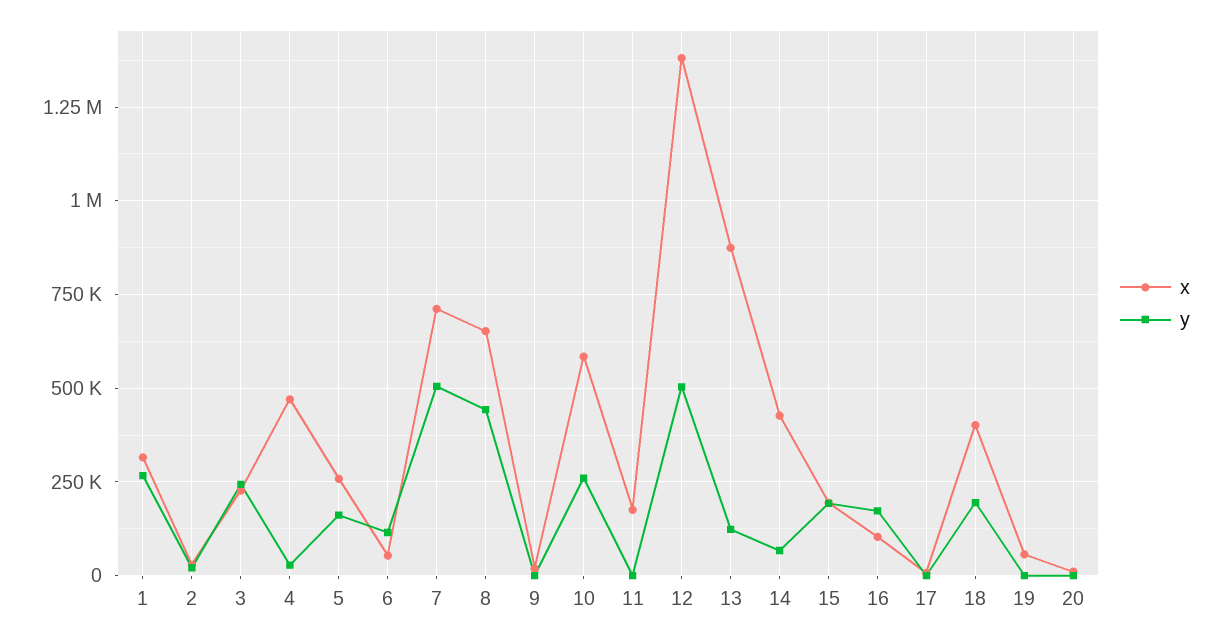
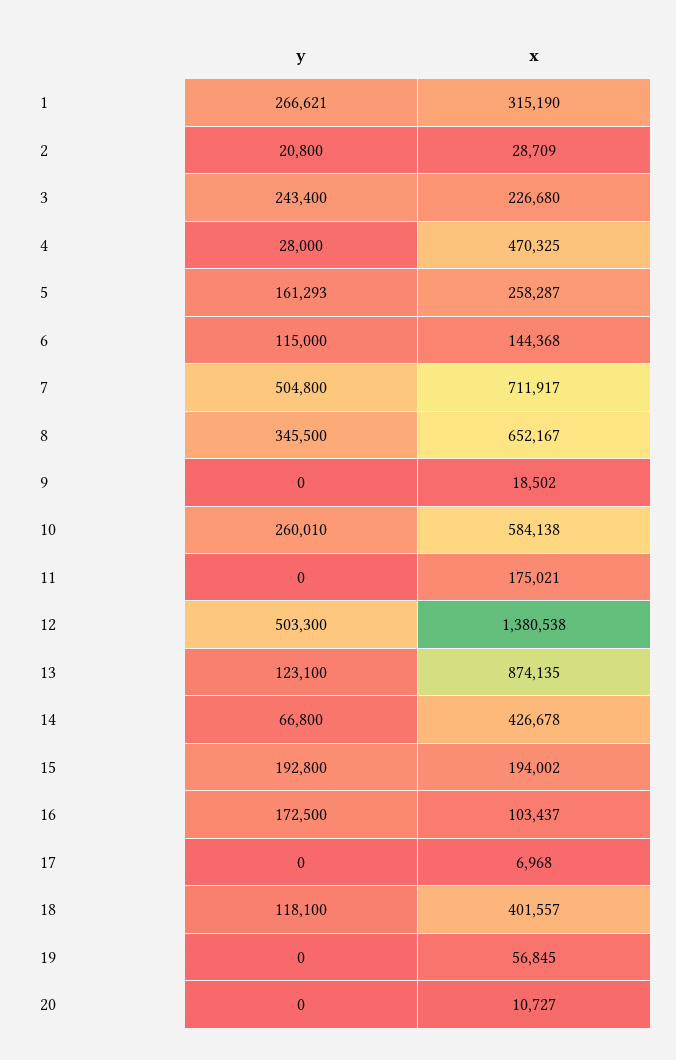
x, 6: 50000 -> 144368
y, 8: 450000 -> 345500
y, 18: 200000 -> 118100

